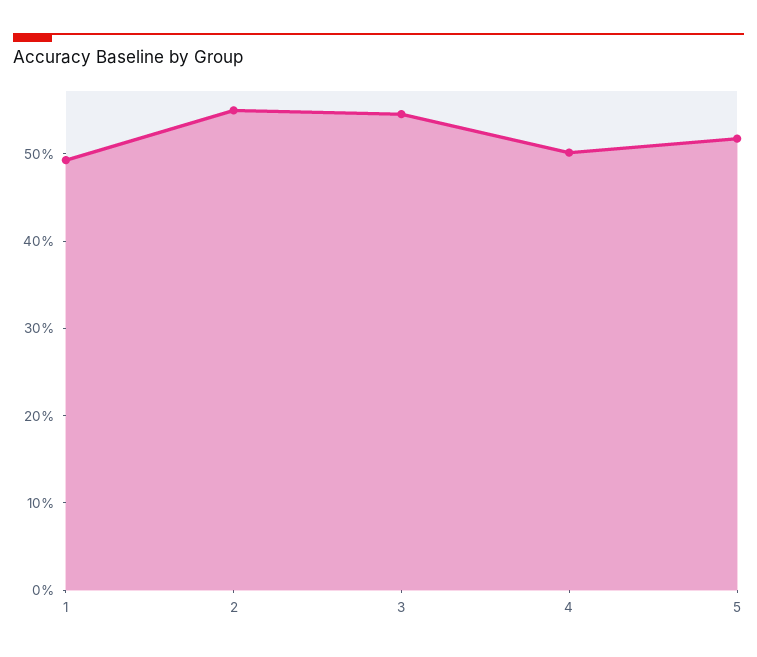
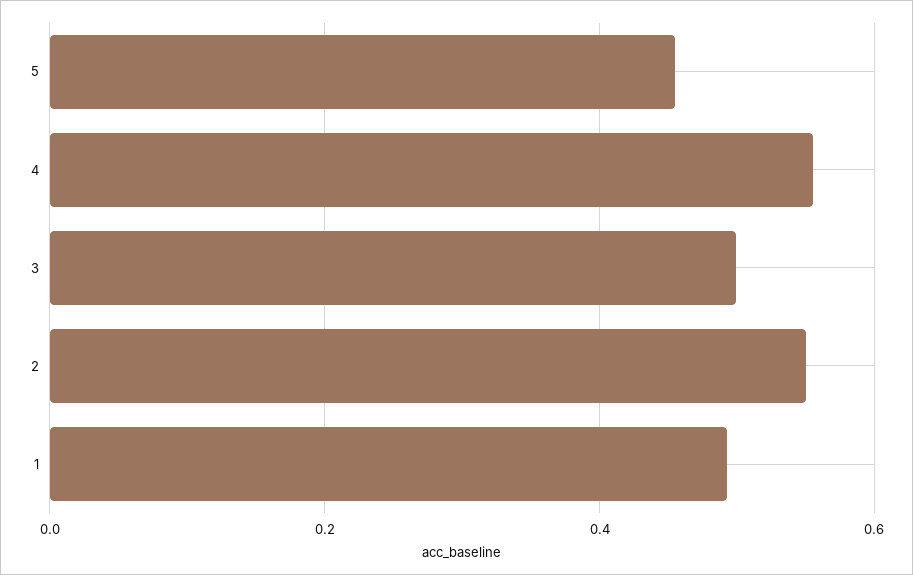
3: 0.54 -> 0.5
4: 0.5 -> 0.56
5: 0.52 -> 0.46

